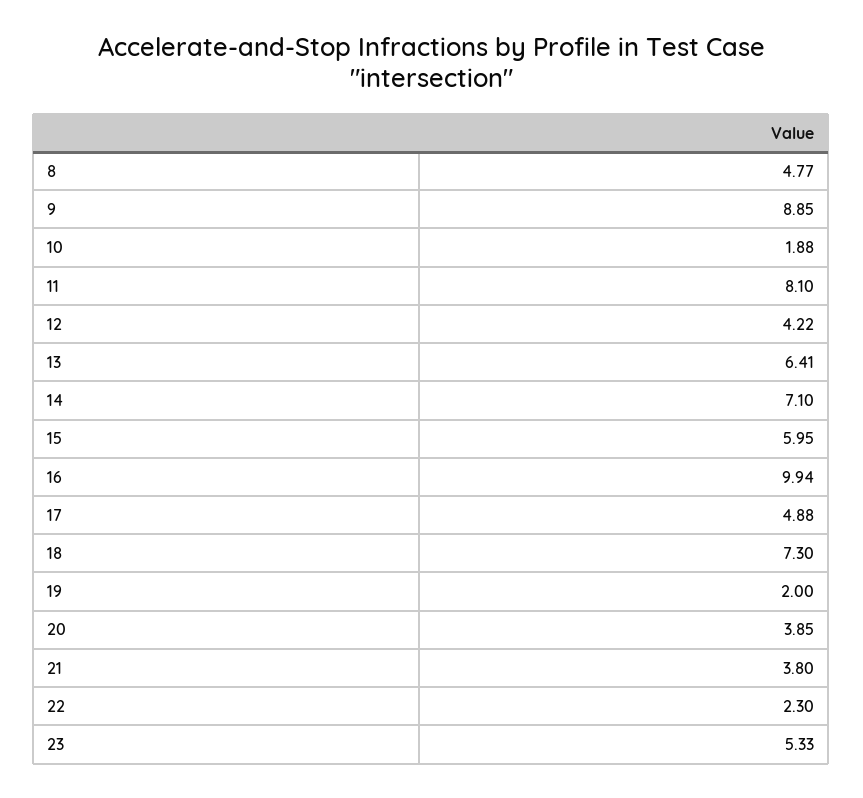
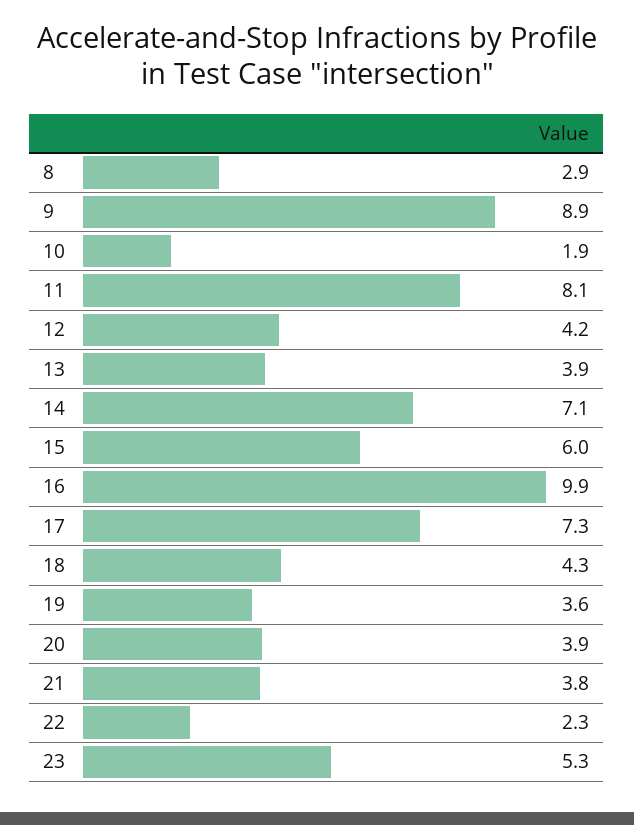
8: 4.77 -> 2.9
13: 6.41 -> 3.9
17: 4.88 -> 7.3
18: 7.3 -> 4.3
19: 2 -> 3.6

